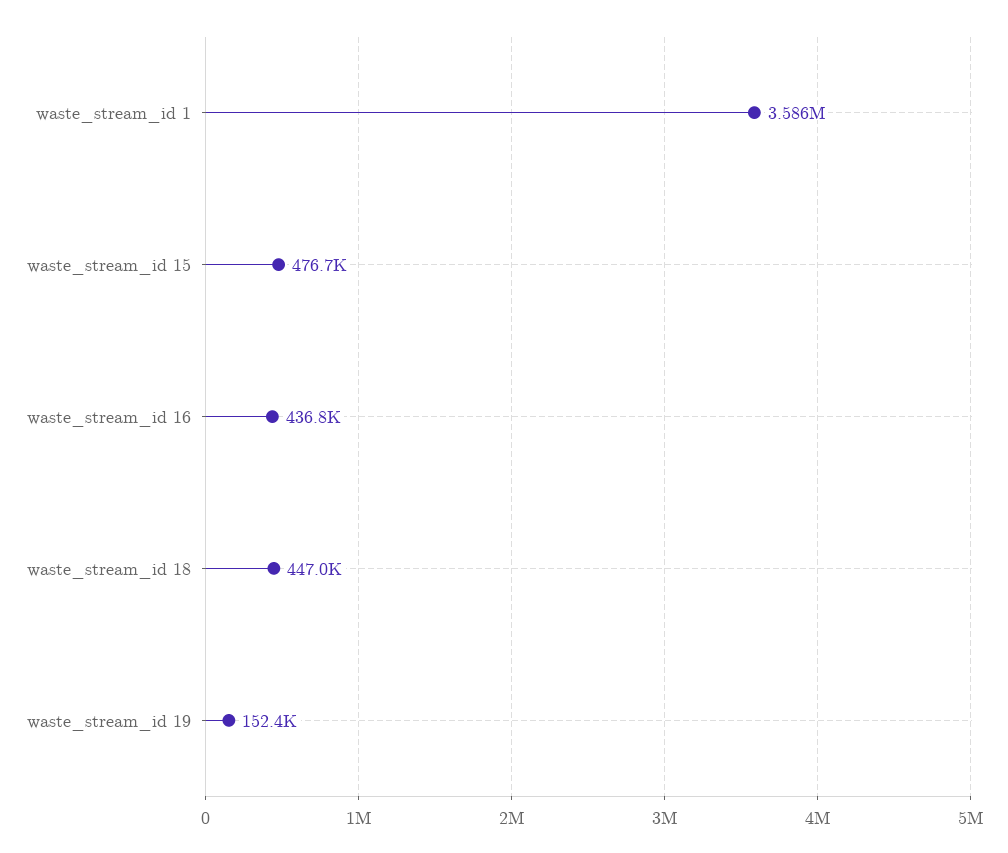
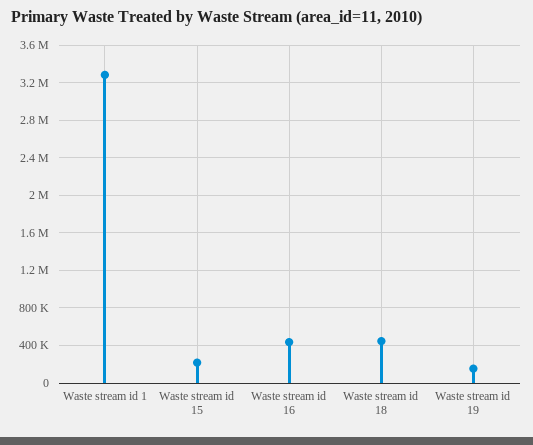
waste_stream_id 1: 3586000 -> 3300000
waste_stream_id 15: 476700 -> 200000

